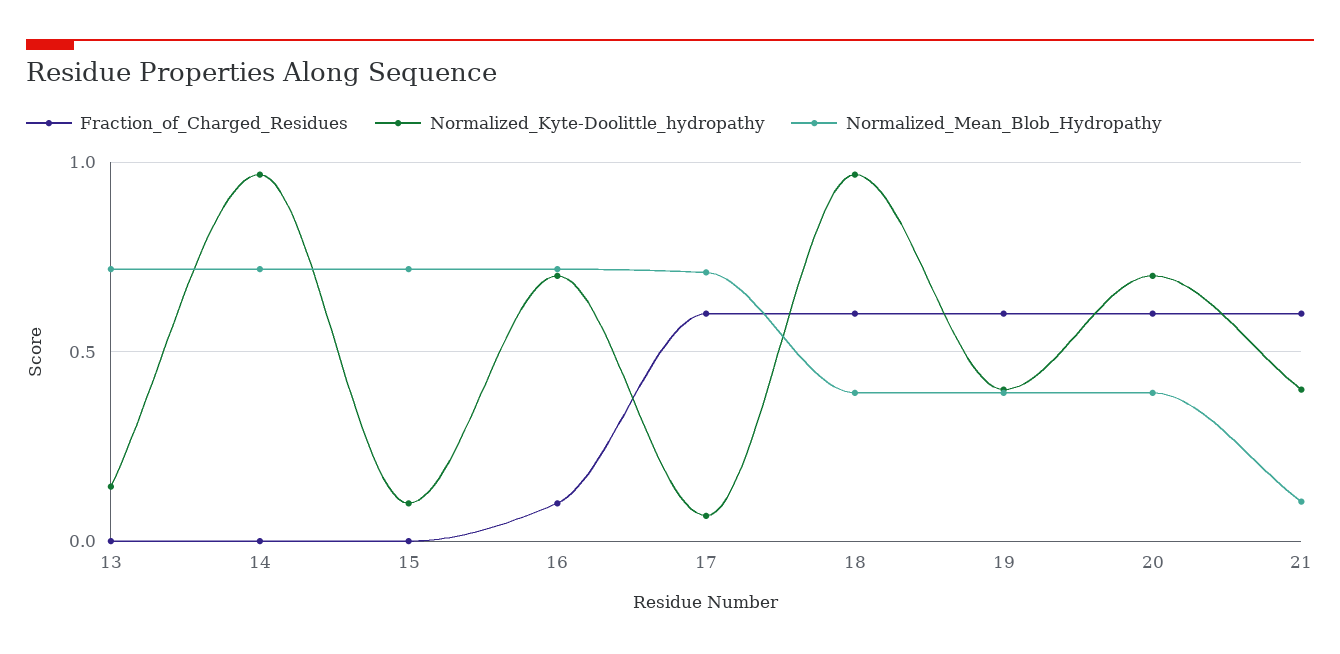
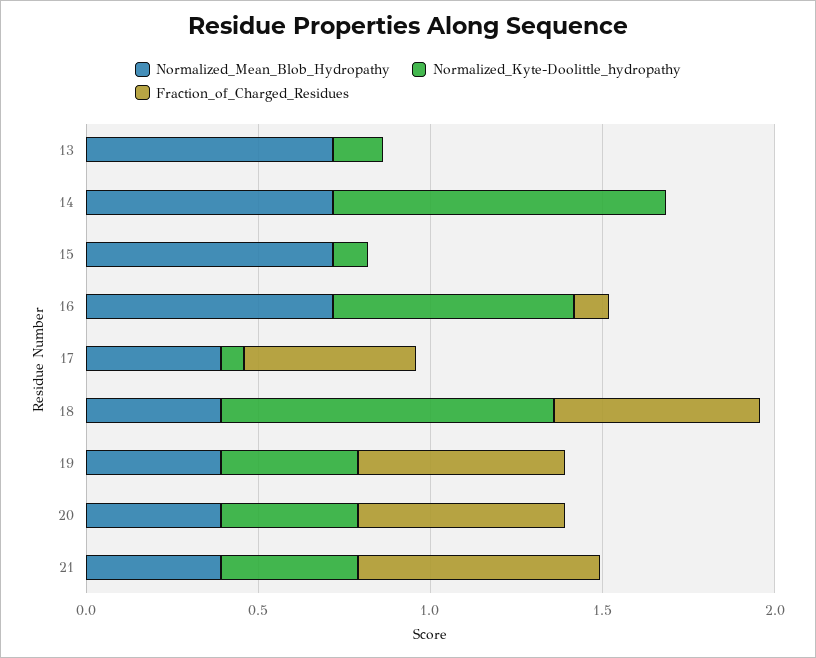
Fraction_of_Charged_Residues, 17: 0.6 -> 0.5
Normalized_Mean_Blob_Hydropathy, 17: 0.7 -> 0.4
Normalized_Kyte-Doolittle_hydropathy, 20: 0.7 -> 0.4
Fraction_of_Charged_Residues, 21: 0.6 -> 0.7
Normalized_Mean_Blob_Hydropathy, 21: 0.1 -> 0.4

